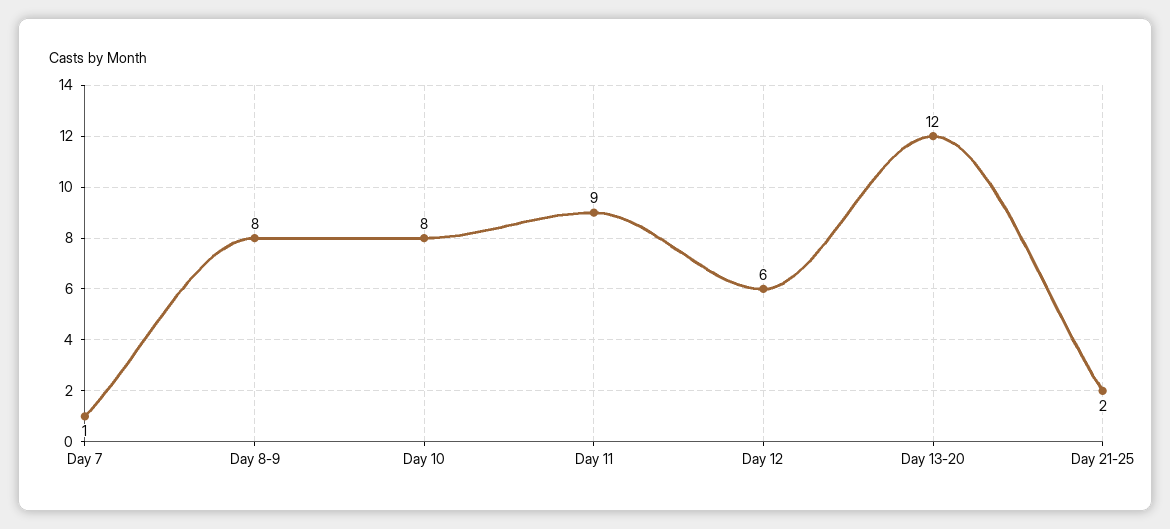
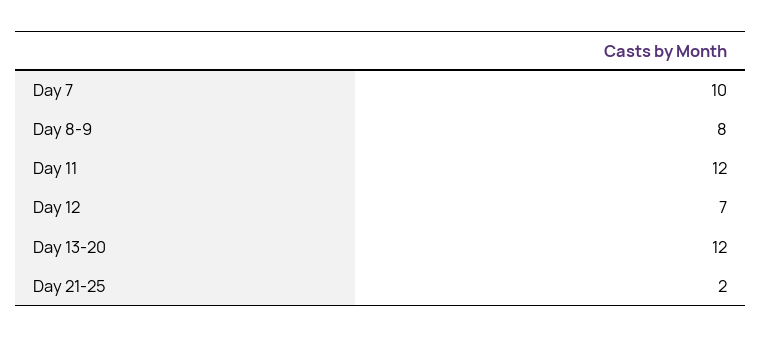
Day 7: 1 -> 10
Day 10: 8 -> none
Day 11: 9 -> 12
Day 12: 6 -> 7

